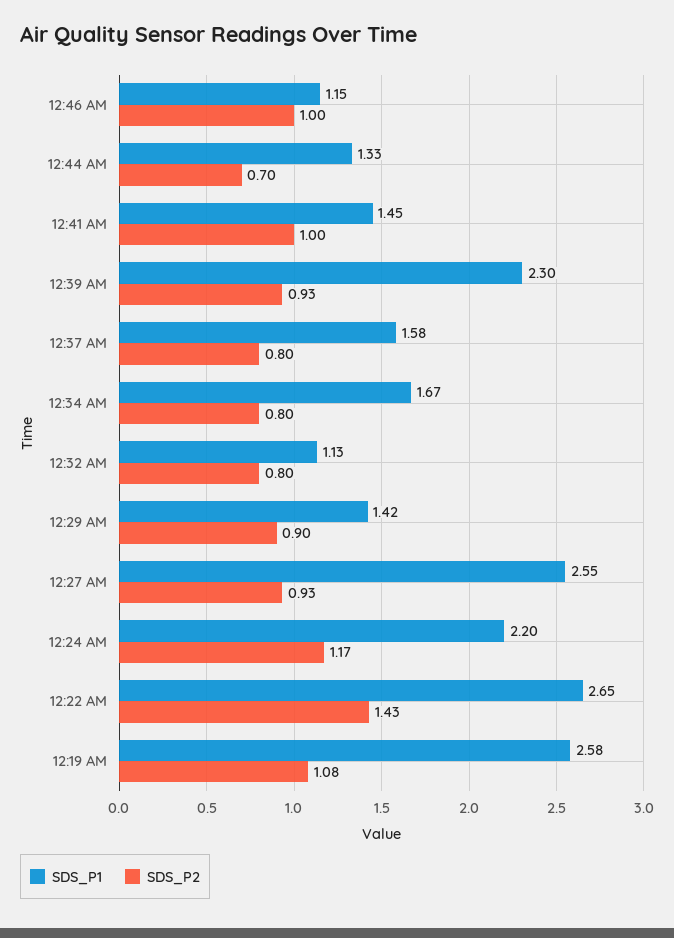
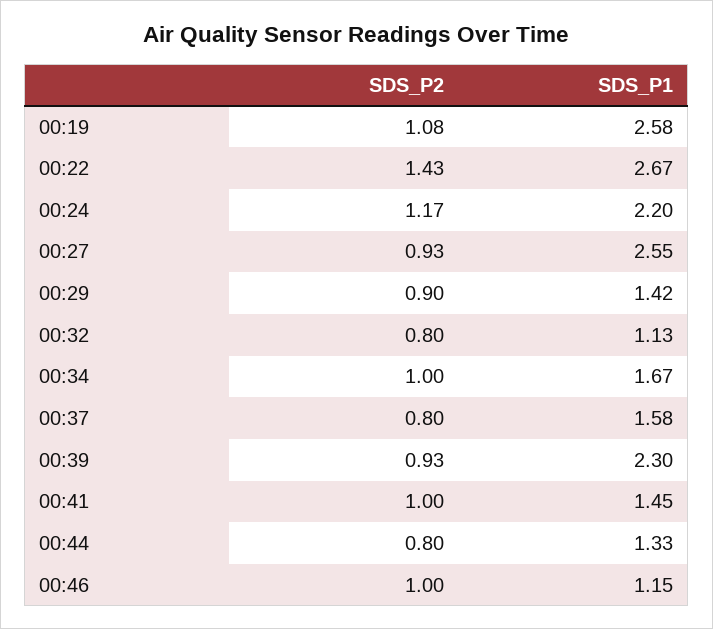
SDS_P2, 12:44 AM: 0.7 -> 0.8
SDS_P2, 12:34 AM: 0.8 -> 1
SDS_P1, 12:22 AM: 2.65 -> 2.67

